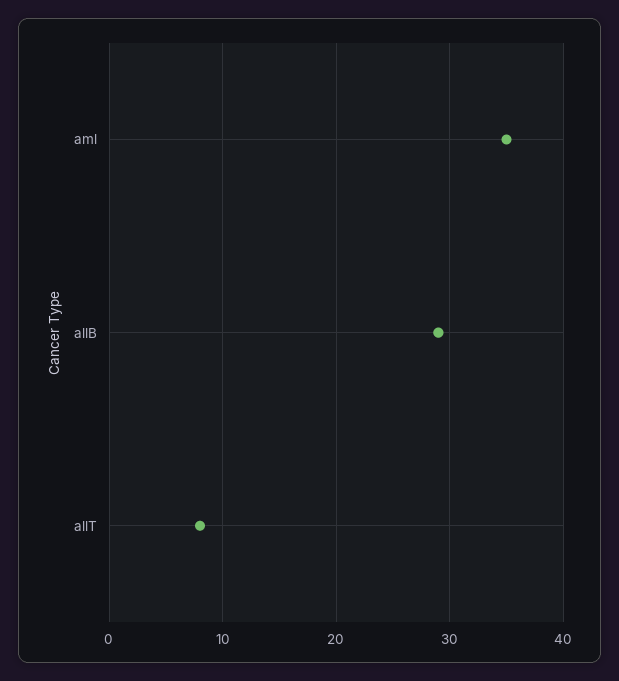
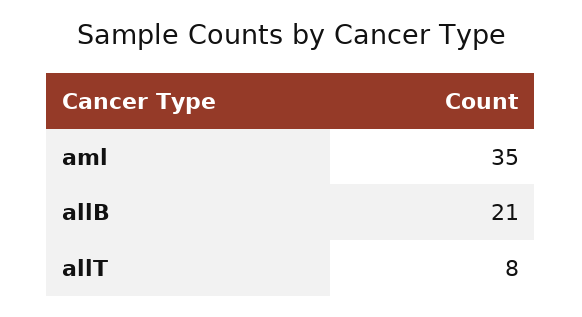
allB: 29 -> 21

